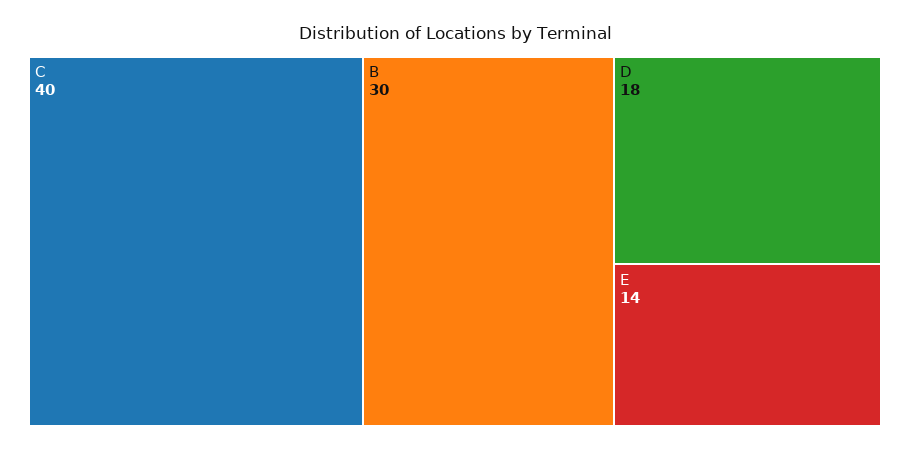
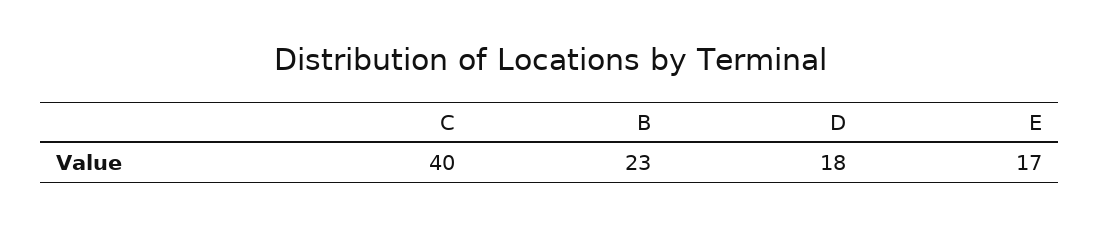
B: 30 -> 23
E: 14 -> 17

